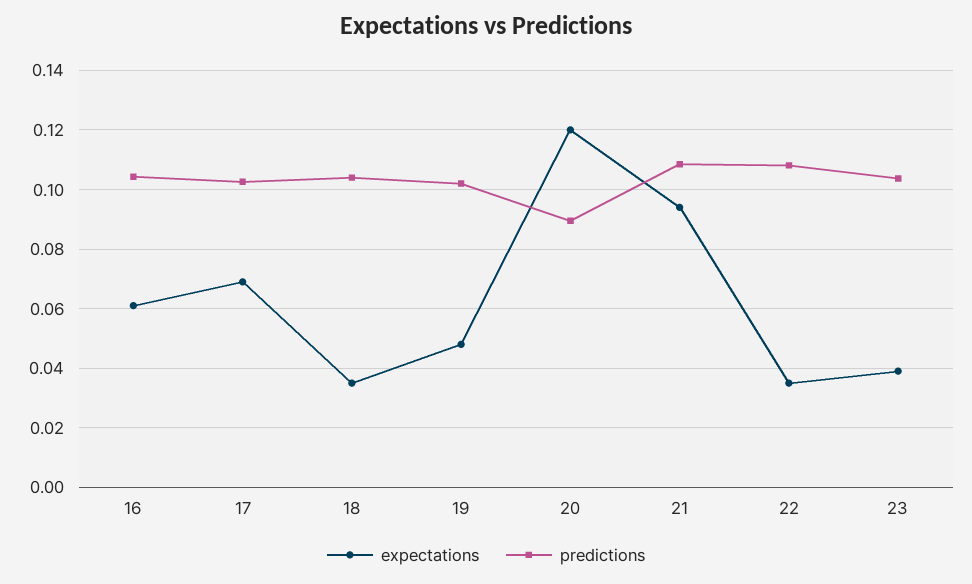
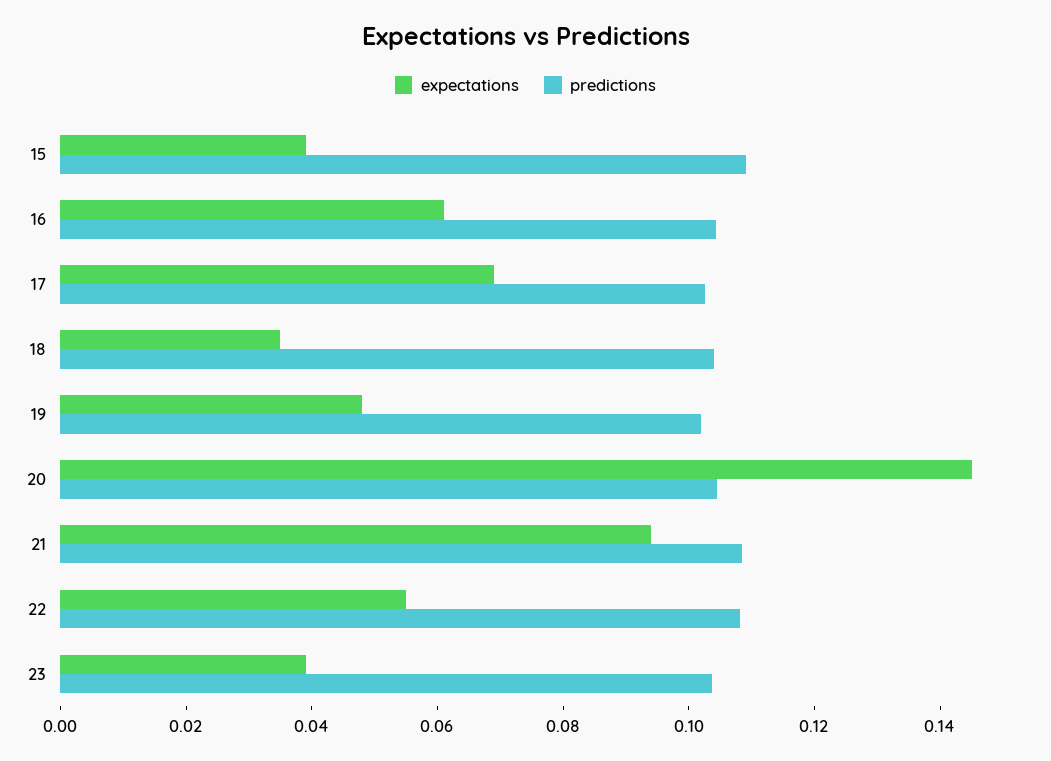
expectations, 20: 0.12 -> 0.145
predictions, 20: 0.09 -> 0.105
expectations, 22: 0.035 -> 0.055
expectations, 15: none -> 0.04
predictions, 15: none -> 0.11

